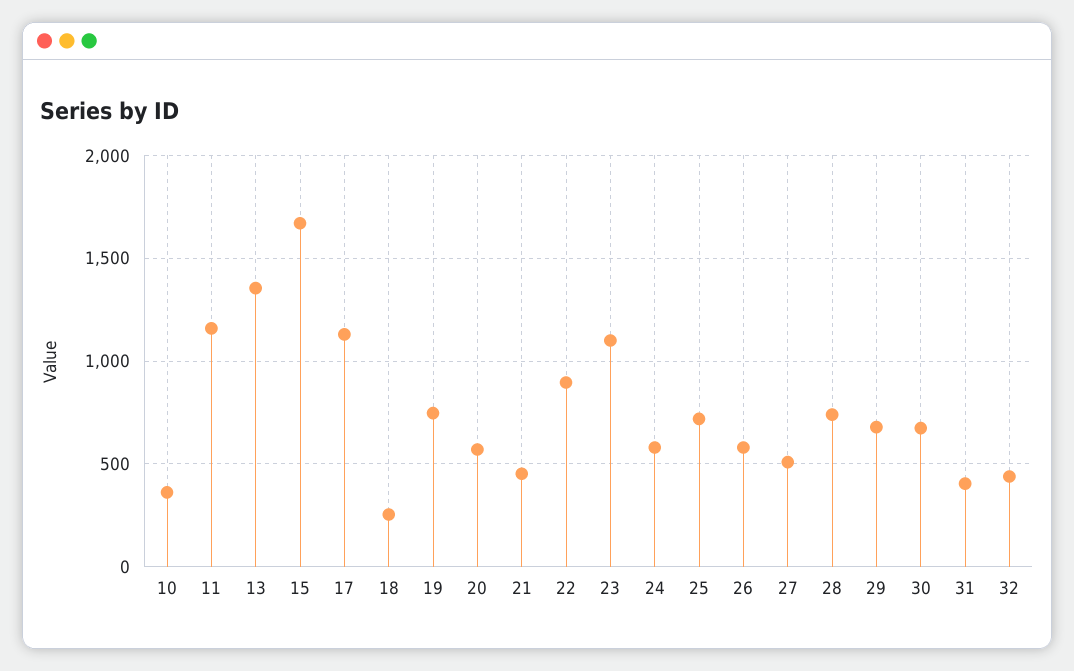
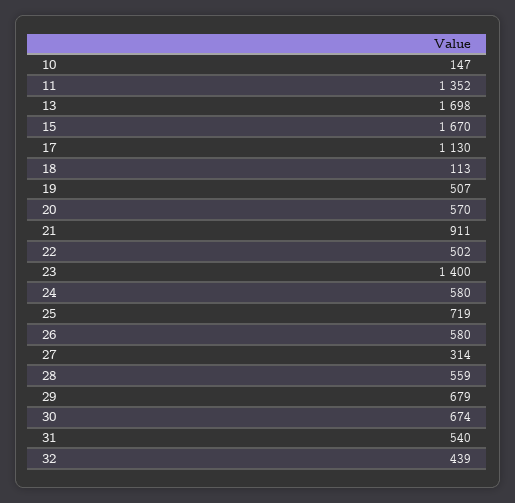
10: 350 -> 147
11: 1150 -> 1352
13: 1350 -> 1698
18: 250 -> 113
19: 750 -> 507
21: 450 -> 911
22: 900 -> 502
23: 1100 -> 1400
27: 500 -> 314
28: 750 -> 559
31: 400 -> 540

